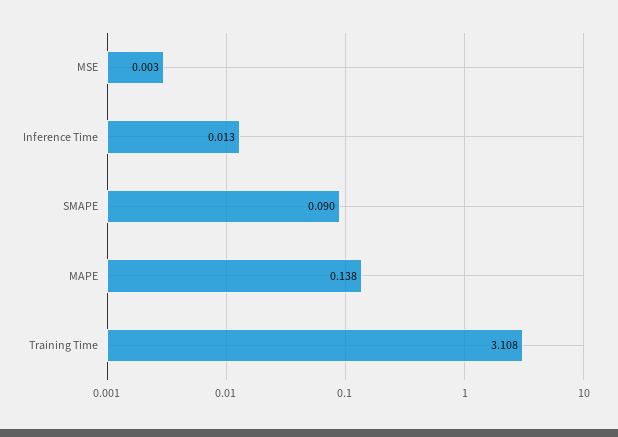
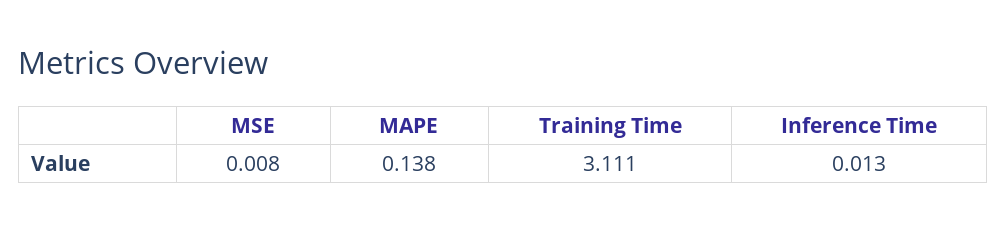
MSE: 0.003 -> 0.008
SMAPE: 0.09 -> none
Training Time: 3.108 -> 3.111

